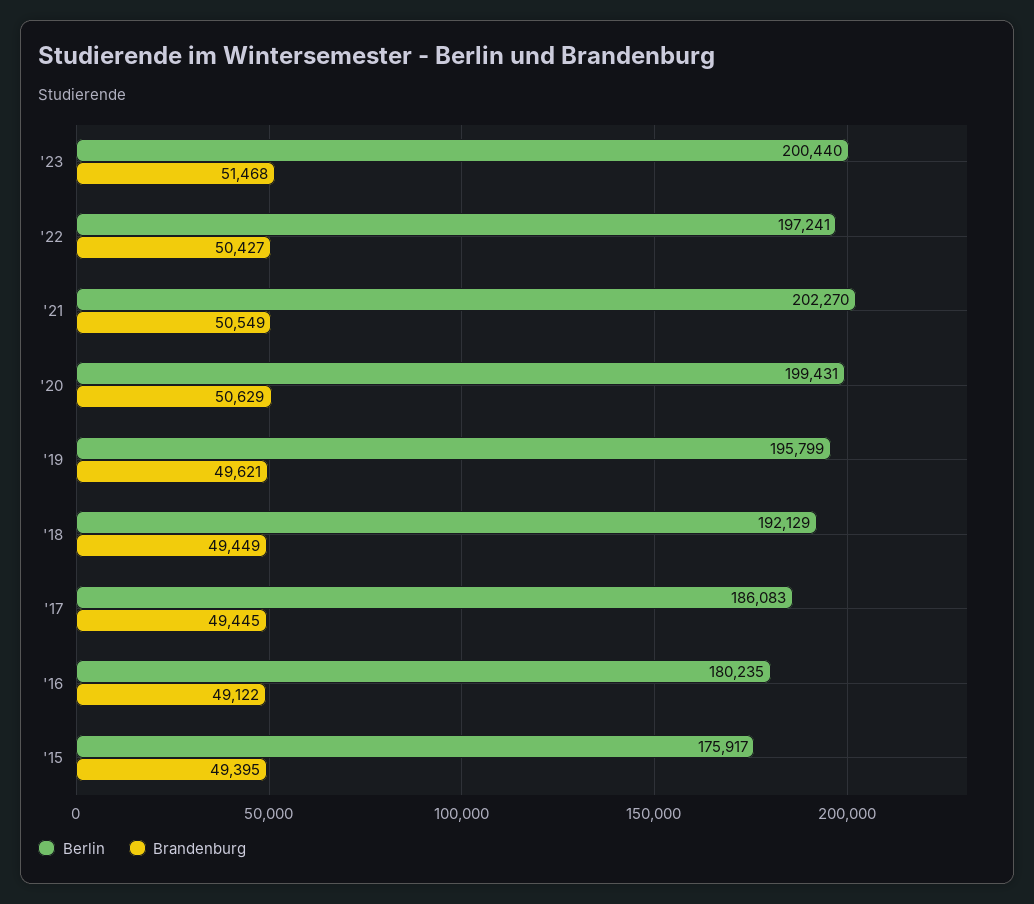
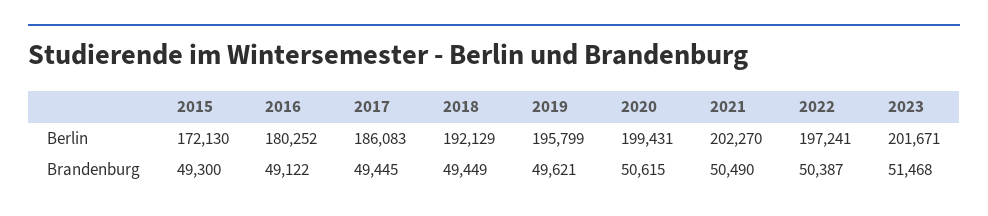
Berlin, '23: 200440 -> 201671
Brandenburg, '22: 50427 -> 50387
Brandenburg, '21: 50549 -> 50490
Brandenburg, '20: 50629 -> 50615
Berlin, '16: 180235 -> 180252
Berlin, '15: 175917 -> 172130
Brandenburg, '15: 49395 -> 49300

